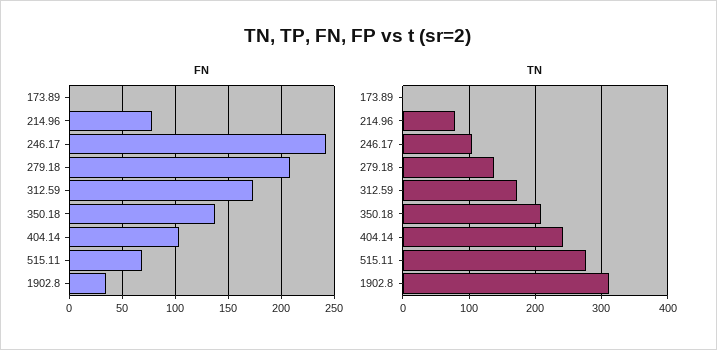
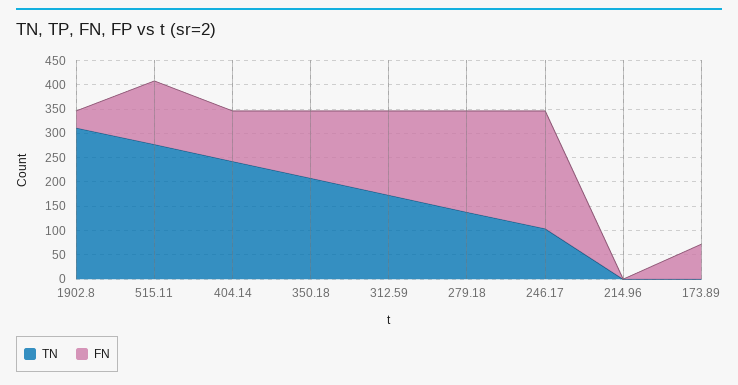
FN, 173.89: 0 -> 75
FN, 214.96: 80 -> 0
FN, 515.11: 70 -> 125
TN, 214.96: 80 -> 0

